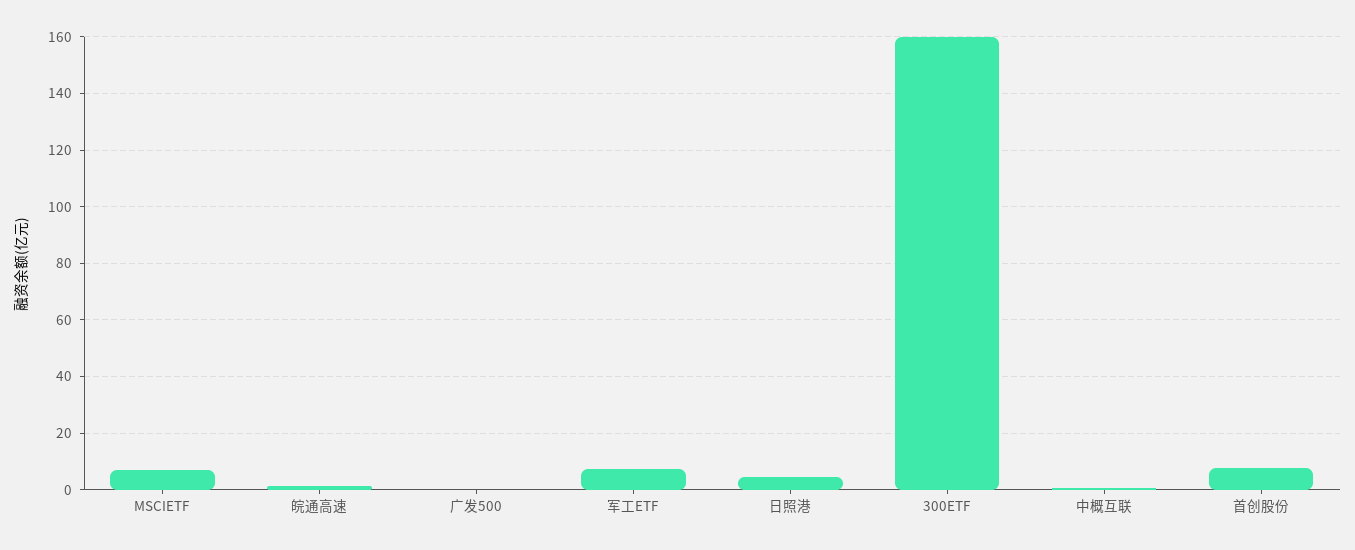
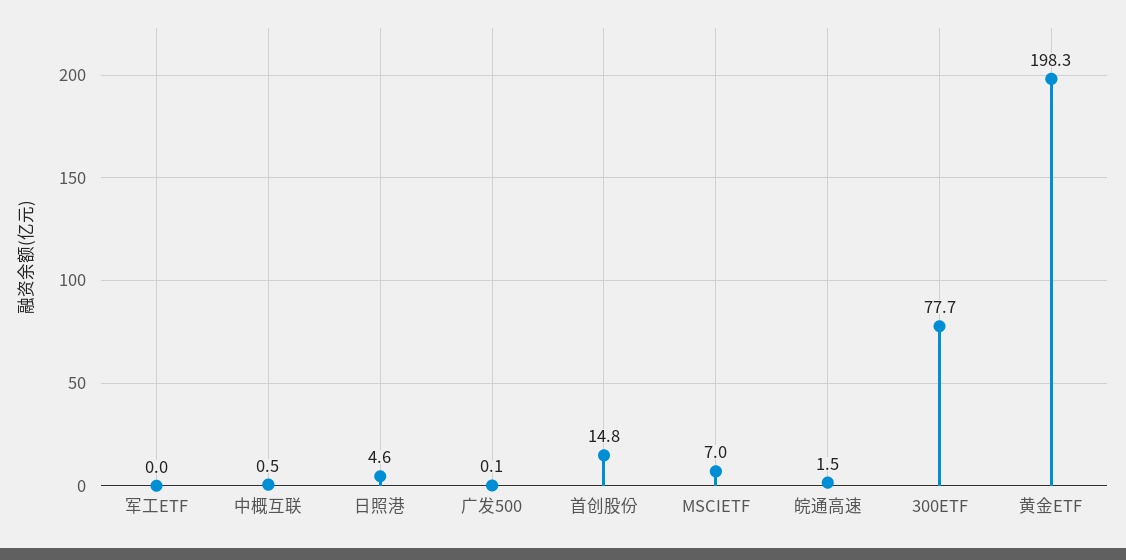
军工ETF: 7.5 -> 0
300ETF: 160 -> 77.7
首创股份: 7.5 -> 14.8
黄金ETF: none -> 198.3

